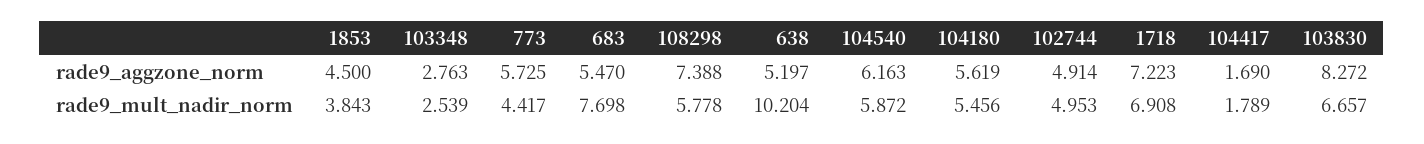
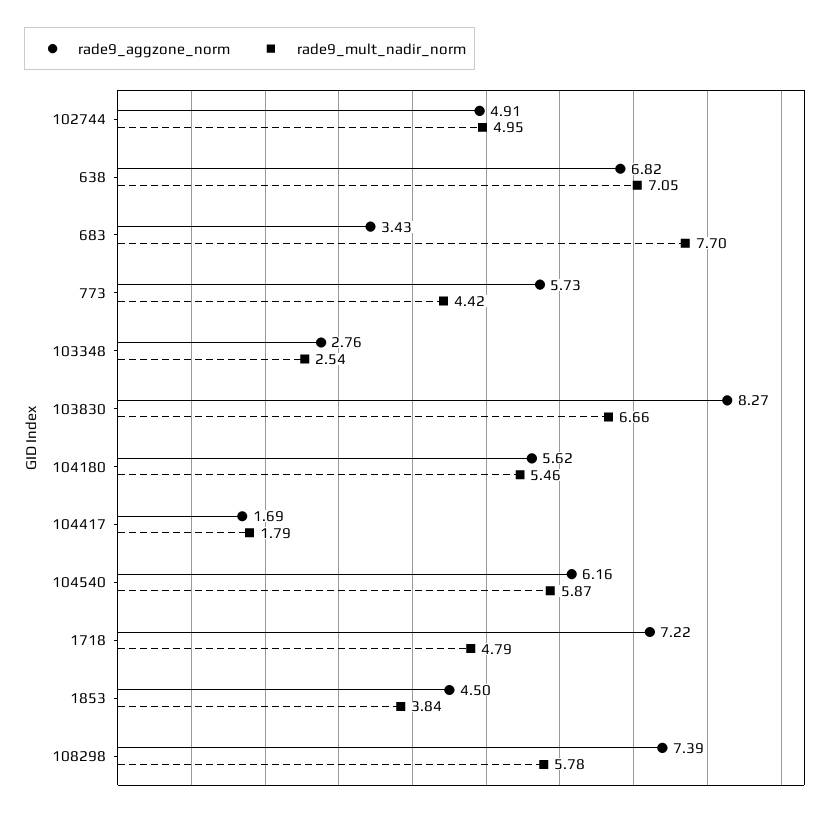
rade9_aggzone_norm, 683: 5.47 -> 3.43
rade9_aggzone_norm, 638: 5.197 -> 6.82
rade9_mult_nadir_norm, 638: 10.204 -> 7.05
rade9_mult_nadir_norm, 1718: 6.908 -> 4.79

